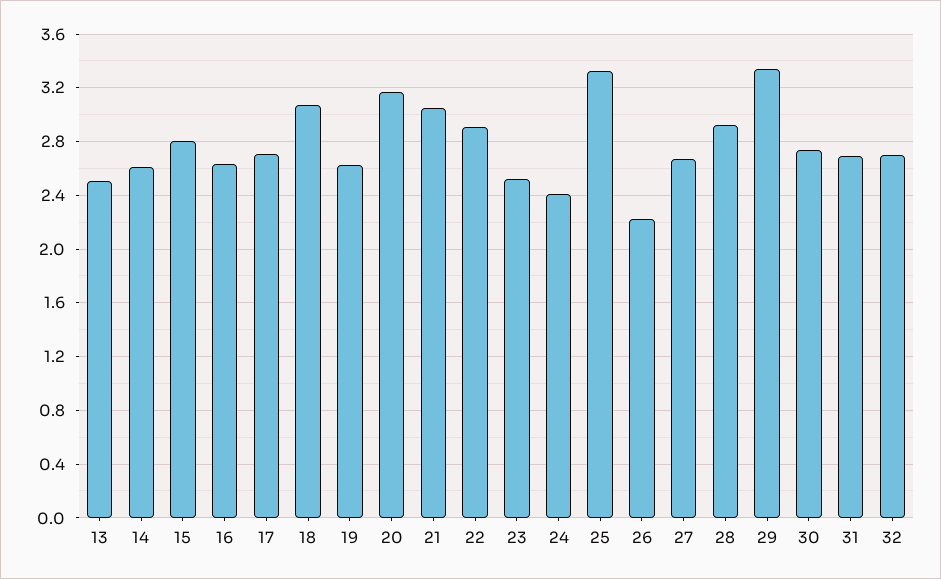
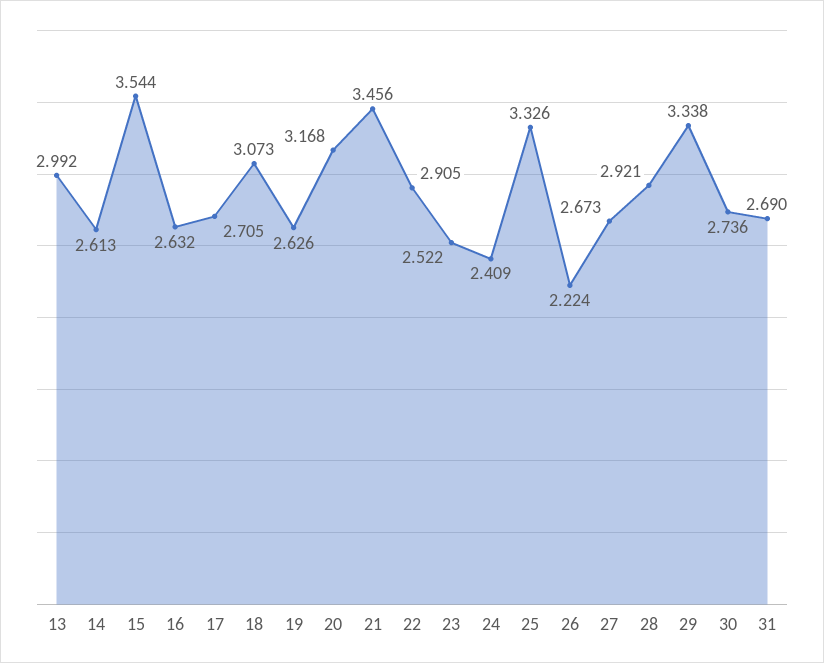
13: 2.5 -> 2.992
15: 2.8 -> 3.544
21: 3.05 -> 3.456
32: 2.7 -> none

